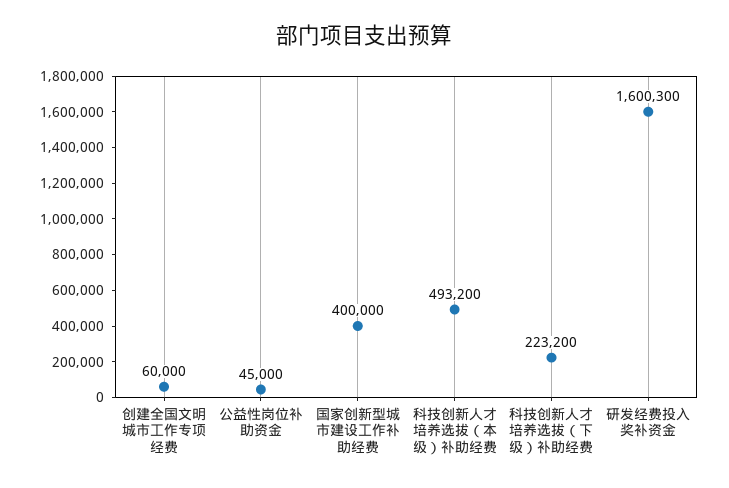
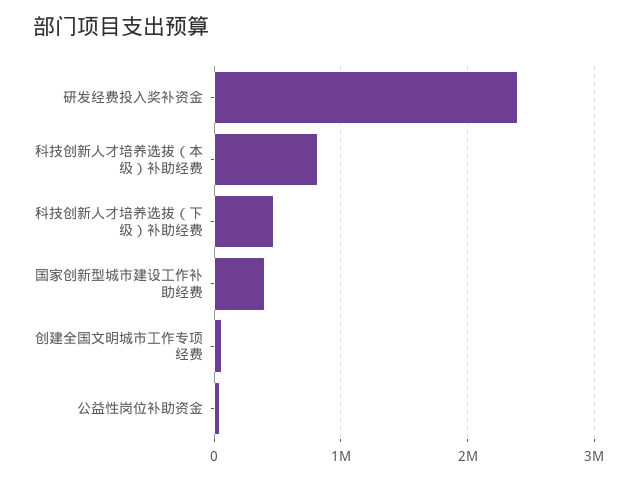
科技创新人才培养选拔（本级）补助经费: 493200 -> 800000
科技创新人才培养选拔（下级）补助经费: 223200 -> 500000
研发经费投入奖补资金: 1600300 -> 2400000

